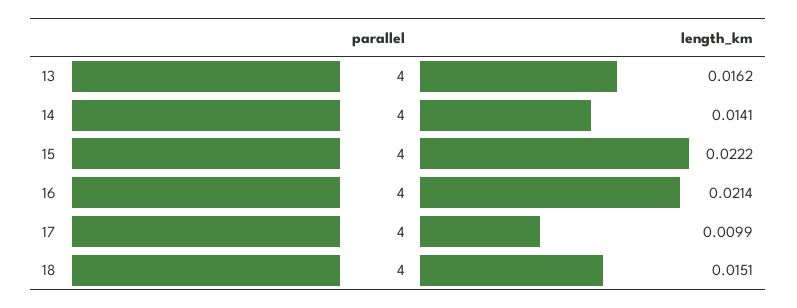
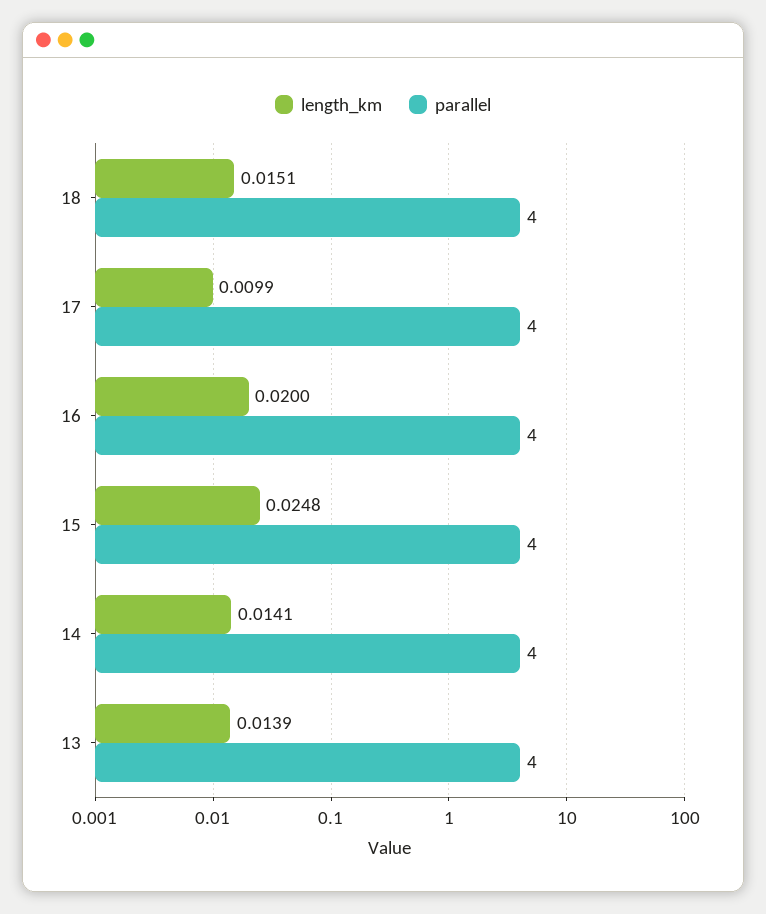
length_km, 13: 0.0162 -> 0.0139
length_km, 15: 0.0222 -> 0.0248
length_km, 16: 0.0214 -> 0.02

